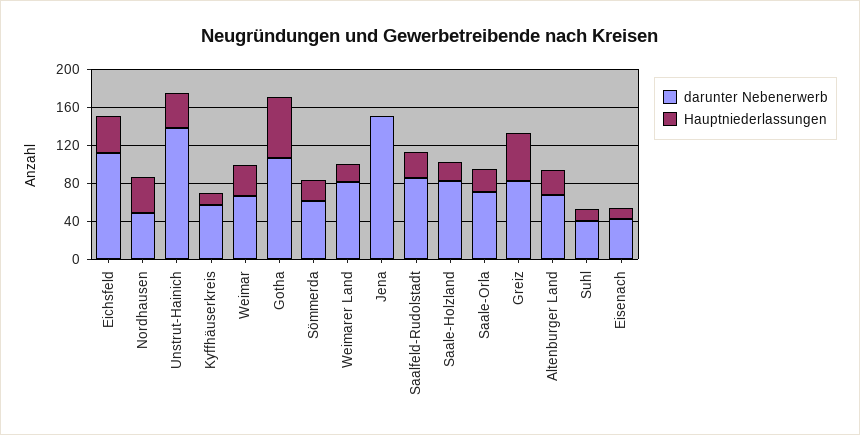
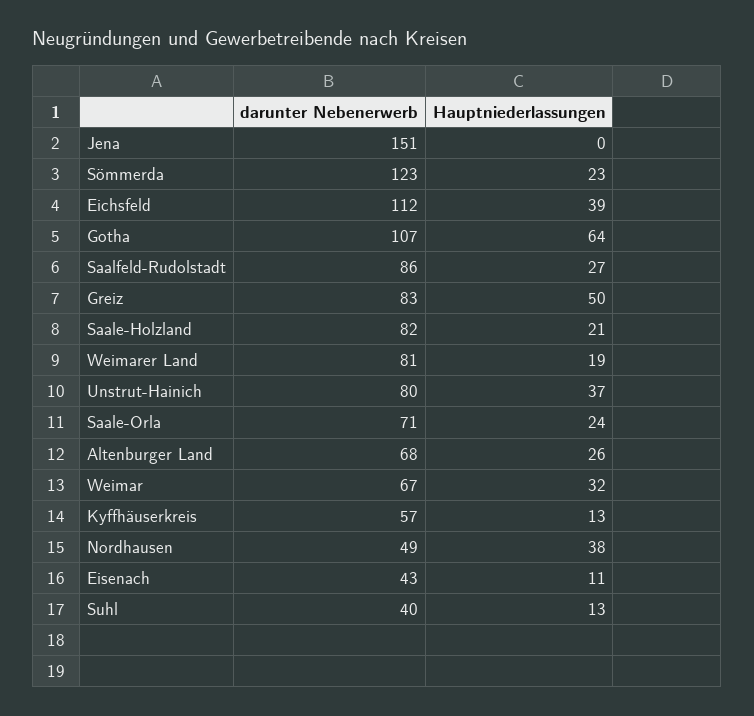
darunter Nebenerwerb, Unstrut-Hainich: 140 -> 80
darunter Nebenerwerb, Sömmerda: 60 -> 123

